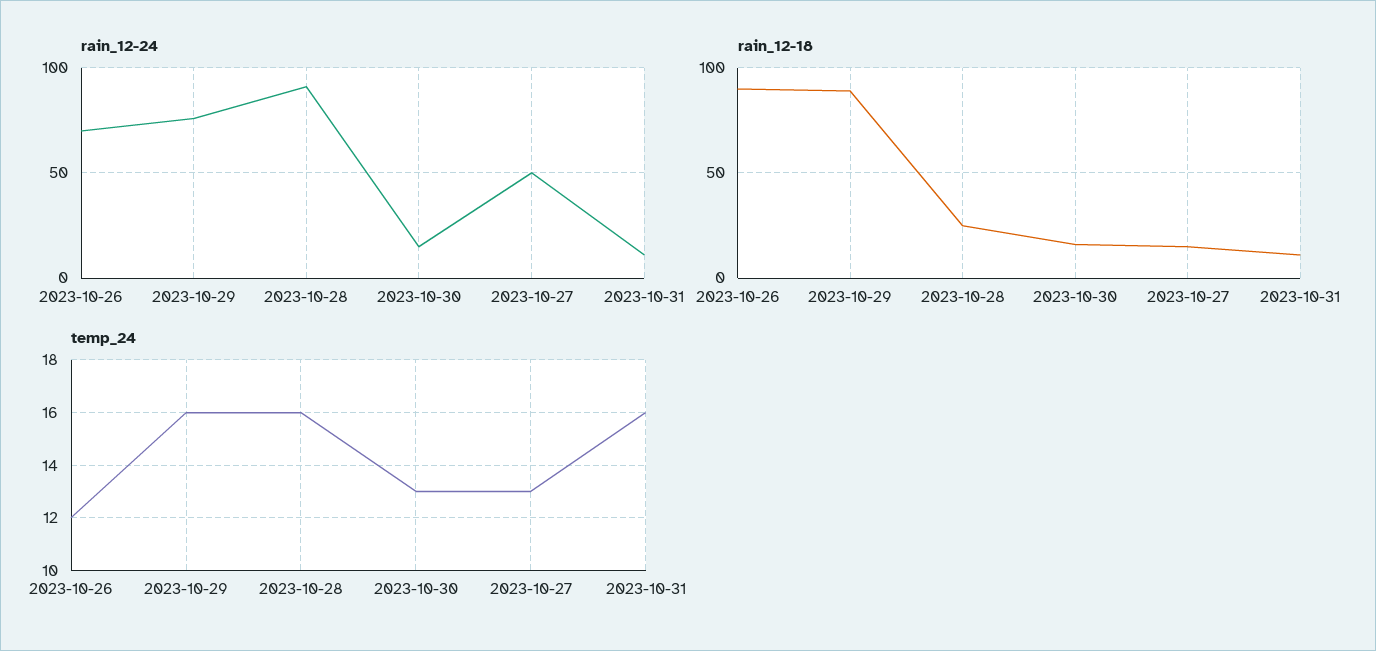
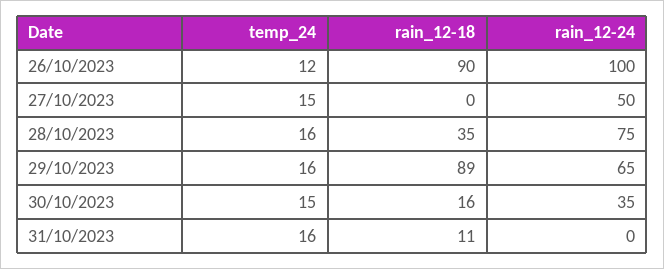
rain_12-24, 2023-10-26: 70 -> 100
rain_12-24, 2023-10-29: 75 -> 65
rain_12-24, 2023-10-28: 90 -> 75
rain_12-24, 2023-10-30: 15 -> 35
rain_12-24, 2023-10-31: 10 -> 0
rain_12-18, 2023-10-28: 25 -> 35
rain_12-18, 2023-10-27: 15 -> 0
temp_24, 2023-10-30: 13 -> 15
temp_24, 2023-10-27: 13 -> 15

